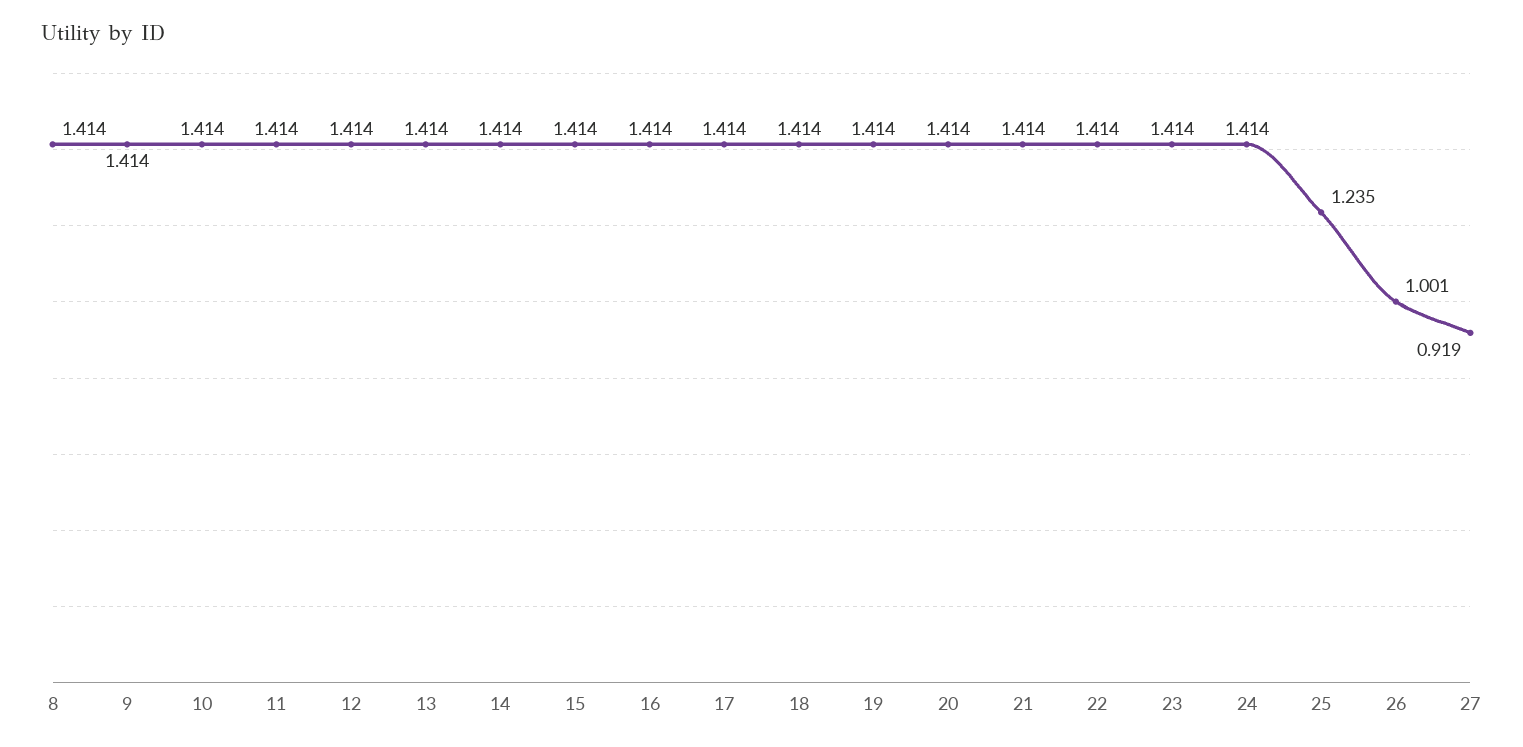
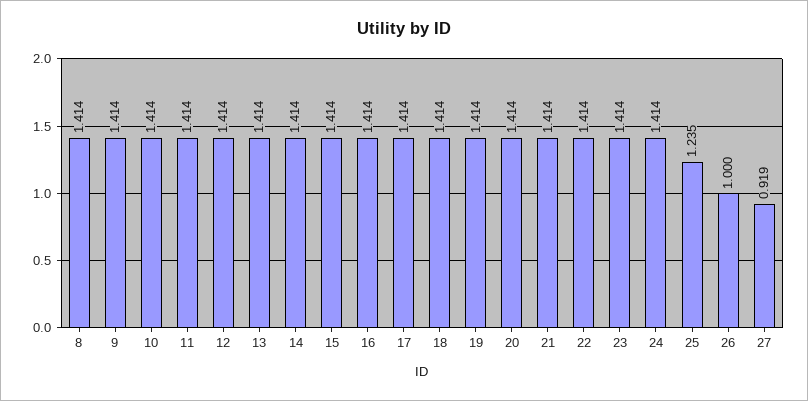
26: 1.001 -> 1

